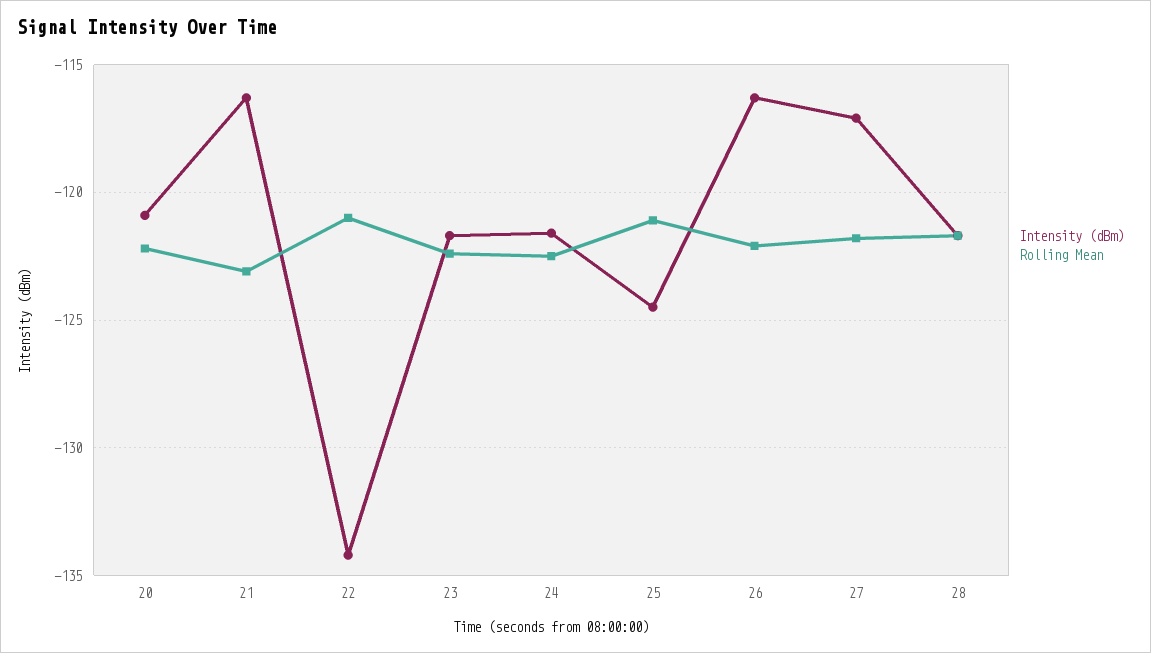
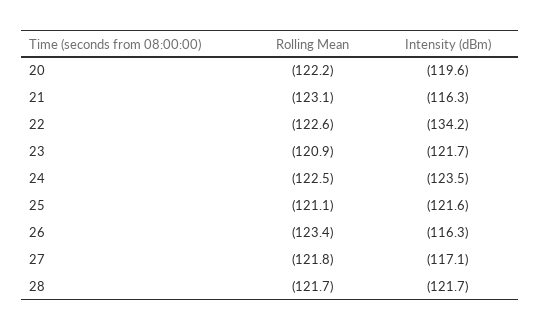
Intensity (dBm), 20: -121 -> -119.6
Rolling Mean, 22: -121 -> -122.6
Rolling Mean, 23: -122.5 -> -120.9
Intensity (dBm), 24: -121.5 -> -123.5
Intensity (dBm), 25: -124.5 -> -121.6
Rolling Mean, 26: -122 -> -123.4

